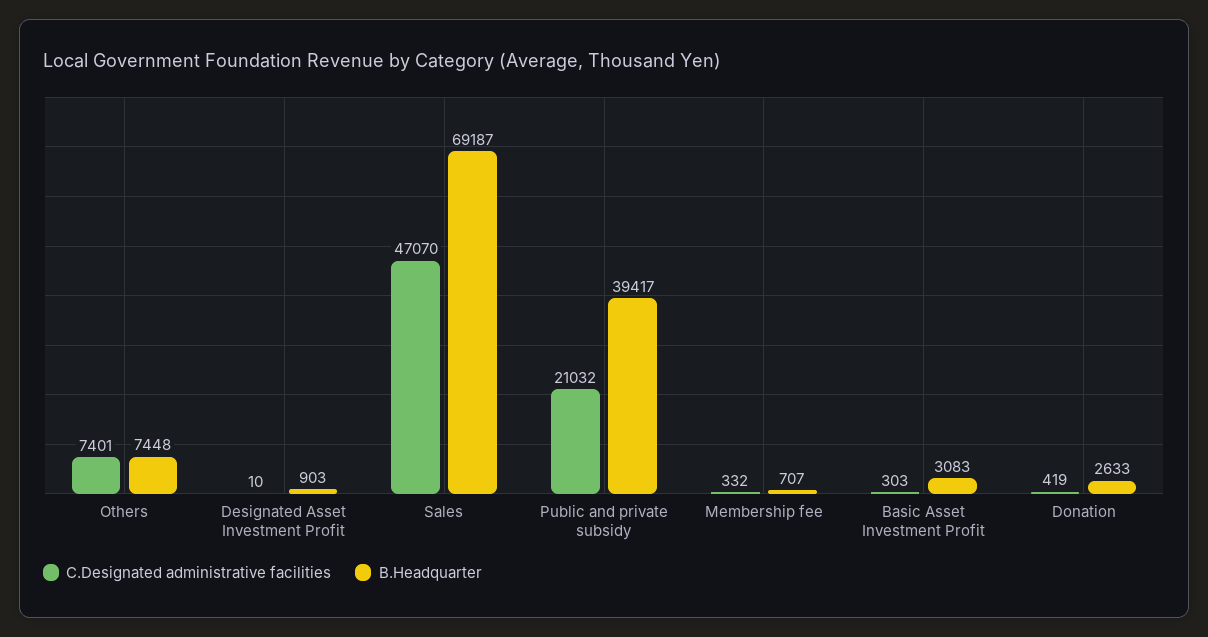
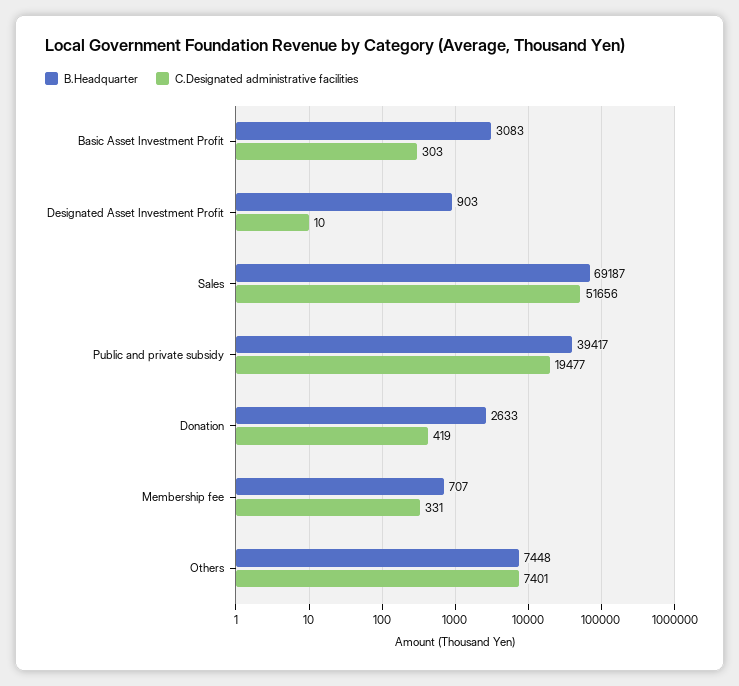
C.Designated administrative facilities, Sales: 47070 -> 51656
C.Designated administrative facilities, Public and private subsidy: 21032 -> 19477
C.Designated administrative facilities, Membership fee: 332 -> 331

